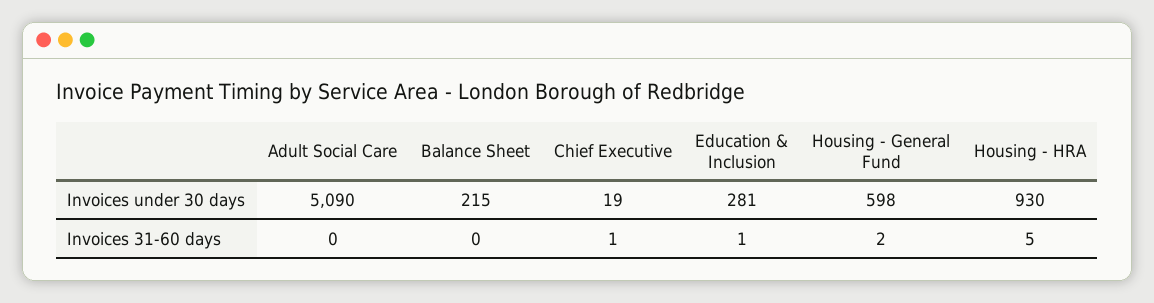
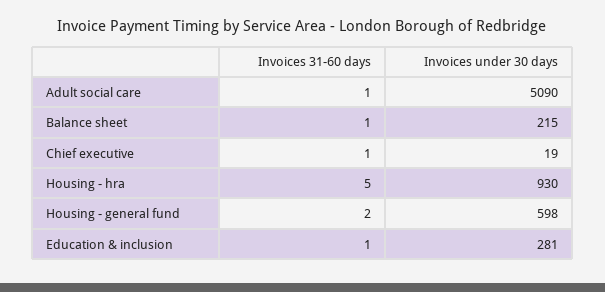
Adult Social Care, Invoices 31-60 days: 0 -> 1
Balance Sheet, Invoices 31-60 days: 0 -> 1

